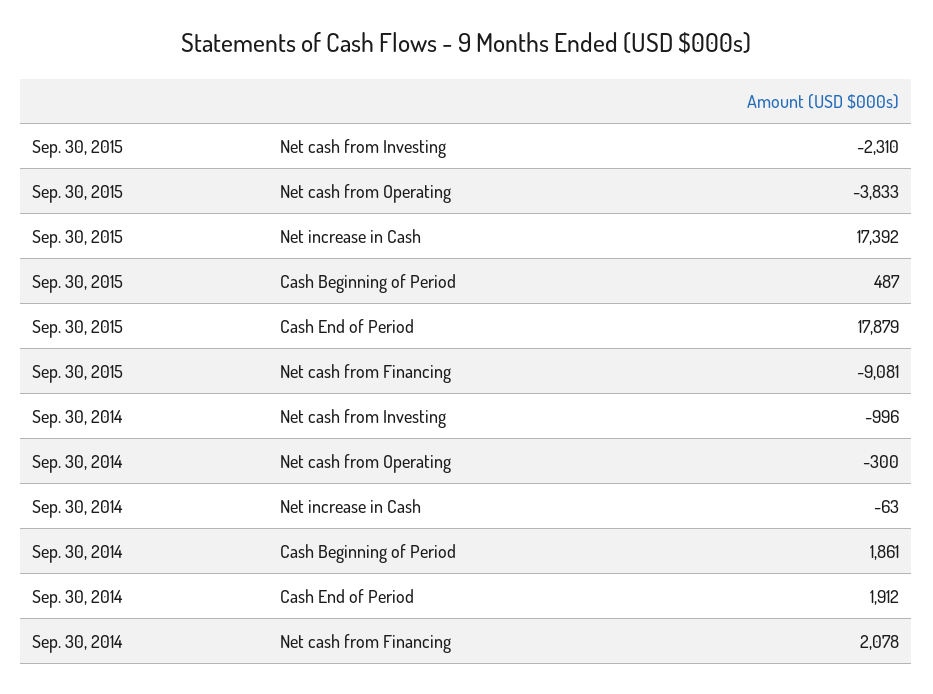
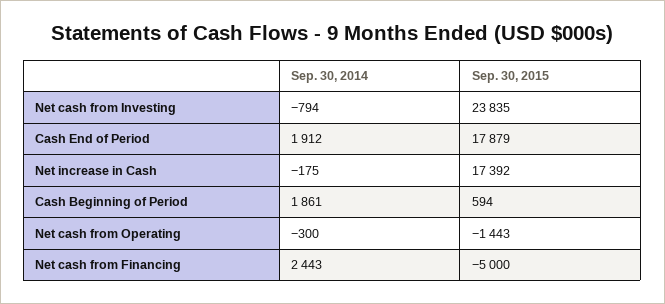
Sep. 30, 2015, Net cash from Investing: -2310 -> 23835
Sep. 30, 2015, Net cash from Operating: -3833 -> -1443
Sep. 30, 2015, Cash Beginning of Period: 487 -> 594
Sep. 30, 2015, Net cash from Financing: -9081 -> -5000
Sep. 30, 2014, Net cash from Investing: -996 -> -794
Sep. 30, 2014, Net increase in Cash: -63 -> -175
Sep. 30, 2014, Net cash from Financing: 2078 -> 2443

